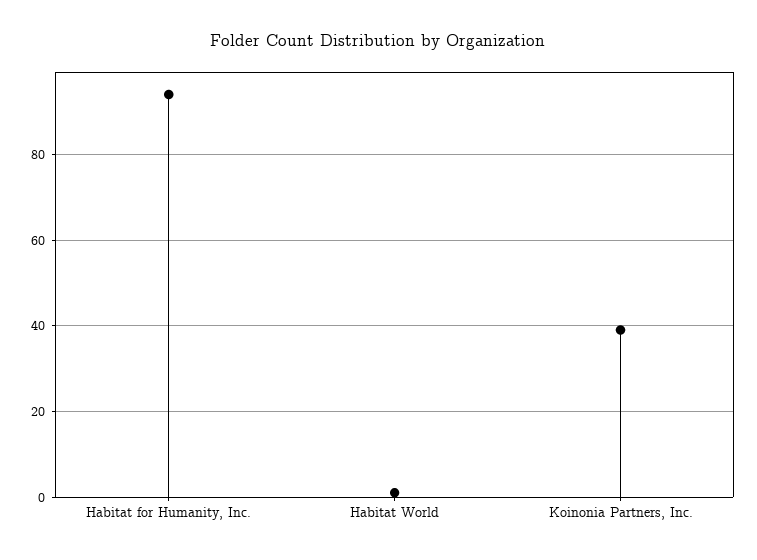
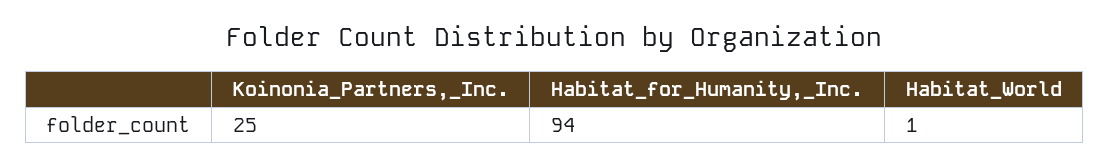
Koinonia Partners, Inc.: 40 -> 25

